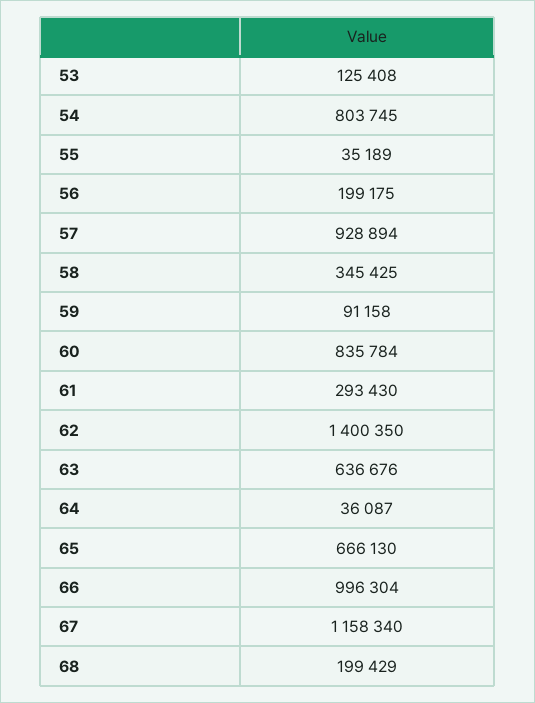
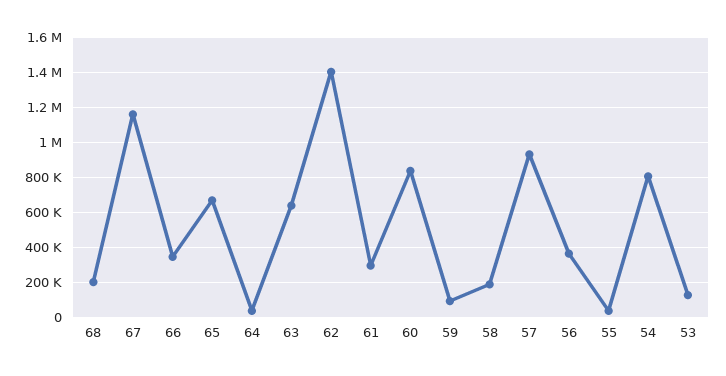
56: 199175 -> 350000
58: 345425 -> 200000
66: 996304 -> 350000

